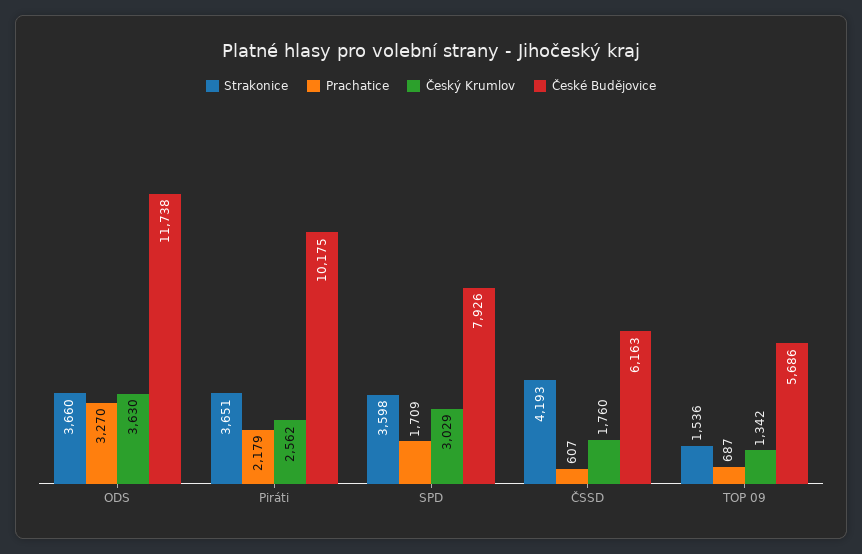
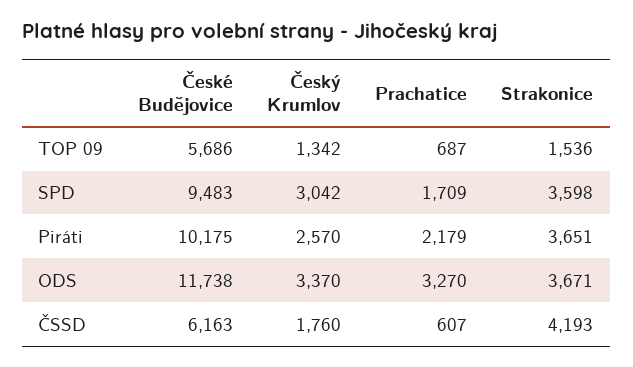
Strakonice, ODS: 3660 -> 3671
Český Krumlov, ODS: 3630 -> 3370
Český Krumlov, Piráti: 2562 -> 2570
Český Krumlov, SPD: 3029 -> 3042
České Budějovice, SPD: 7926 -> 9483

